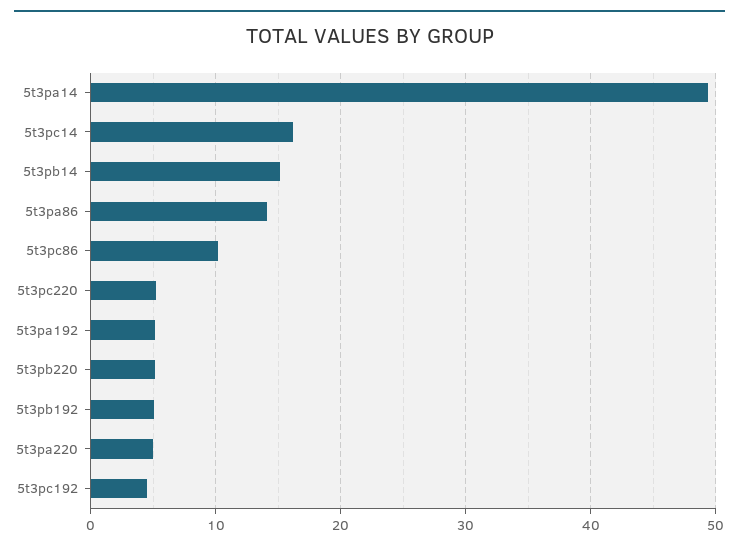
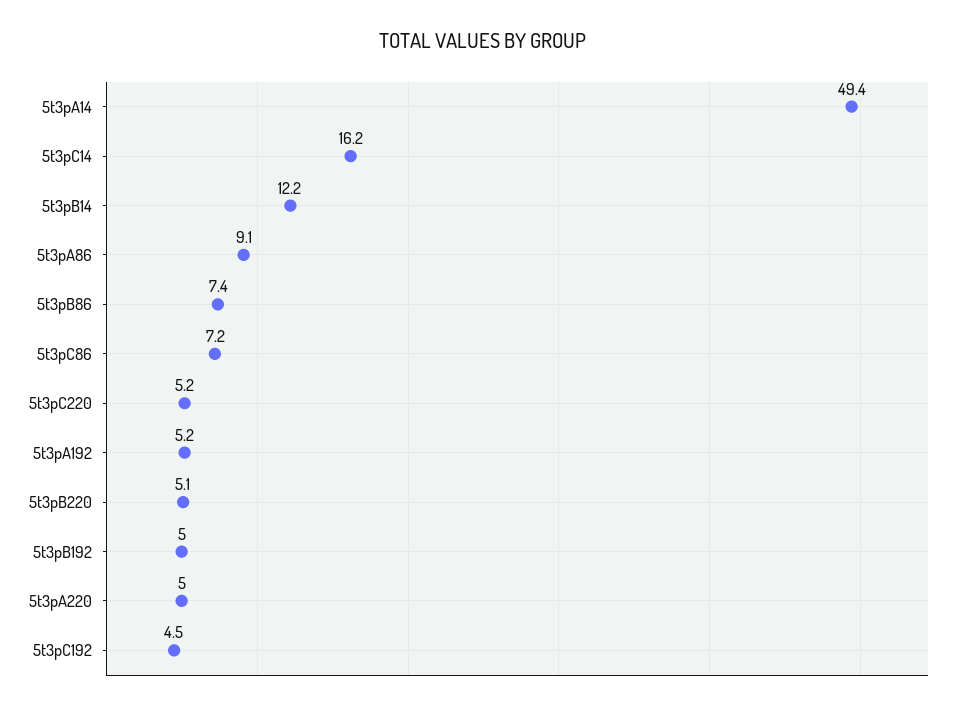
5t3pb14: 15 -> 12.2
5t3pa86: 14 -> 9.1
5t3pc86: 10 -> 7.2
5t3pB86: none -> 7.4

